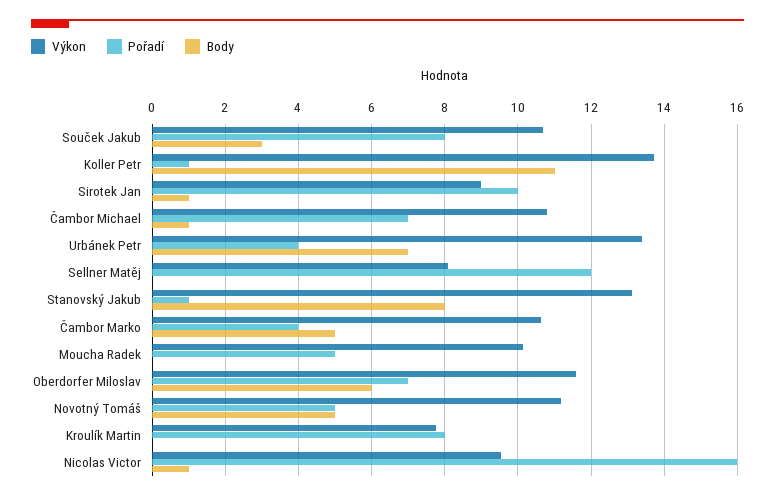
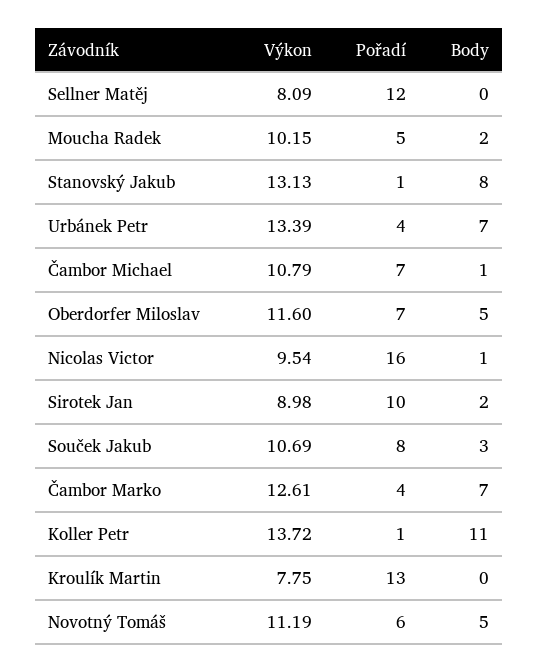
Body, Sirotek Jan: 1 -> 2
Výkon, Čambor Marko: 10.6 -> 12.61
Body, Čambor Marko: 5 -> 7
Body, Moucha Radek: 0 -> 2
Body, Oberdorfer Miloslav: 6 -> 5
Pořadí, Novotný Tomáš: 5 -> 6
Pořadí, Kroulík Martin: 8 -> 13

